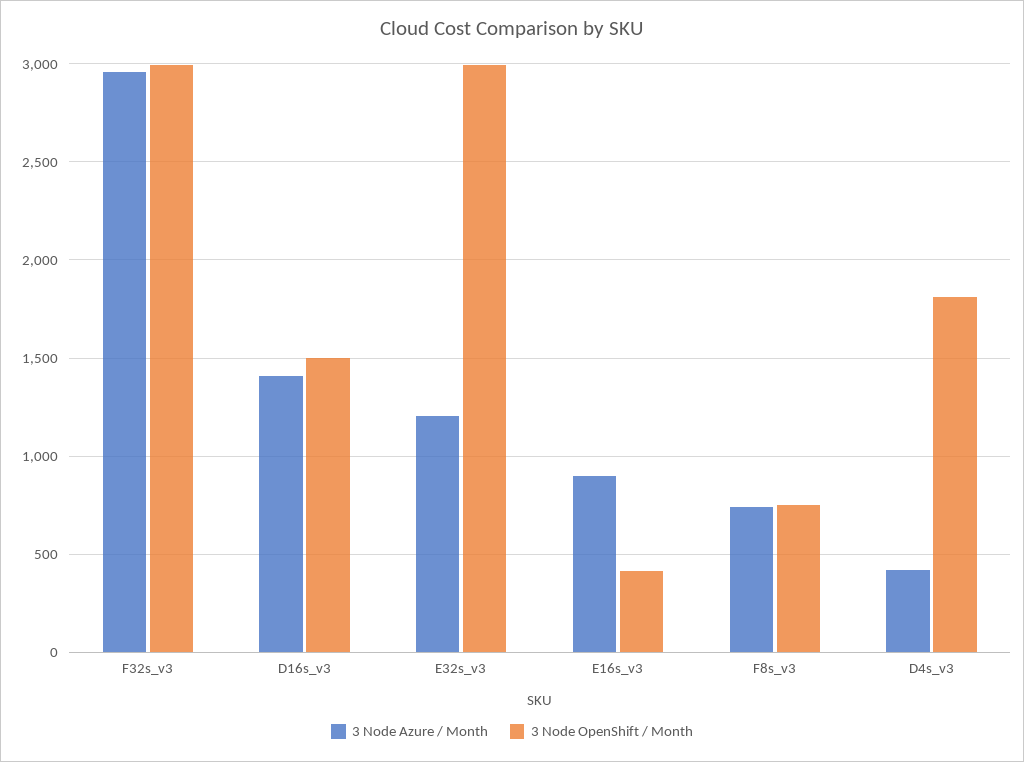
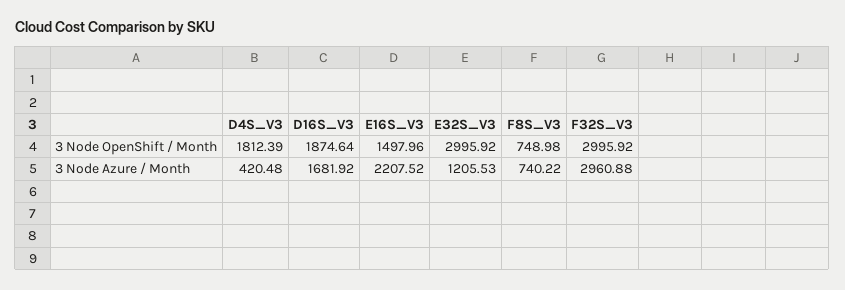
3 Node Azure / Month, D16s_v3: 1400 -> 1681.92
3 Node OpenShift / Month, D16s_v3: 1500 -> 1874.64
3 Node Azure / Month, E16s_v3: 900 -> 2207.52
3 Node OpenShift / Month, E16s_v3: 400 -> 1497.96

